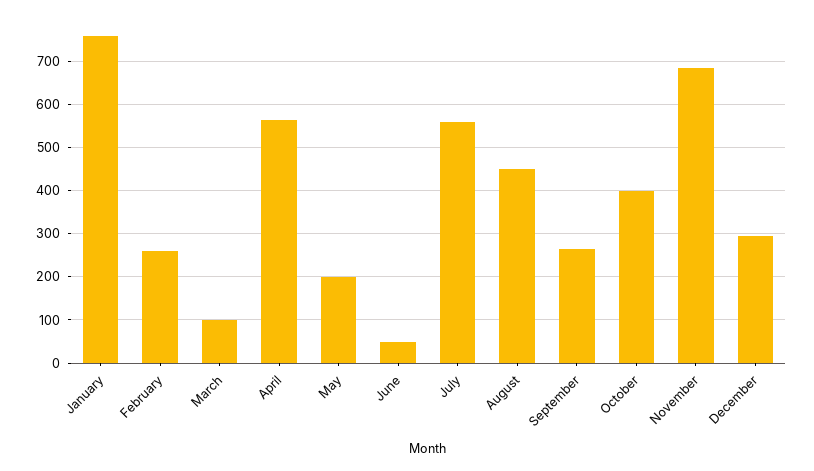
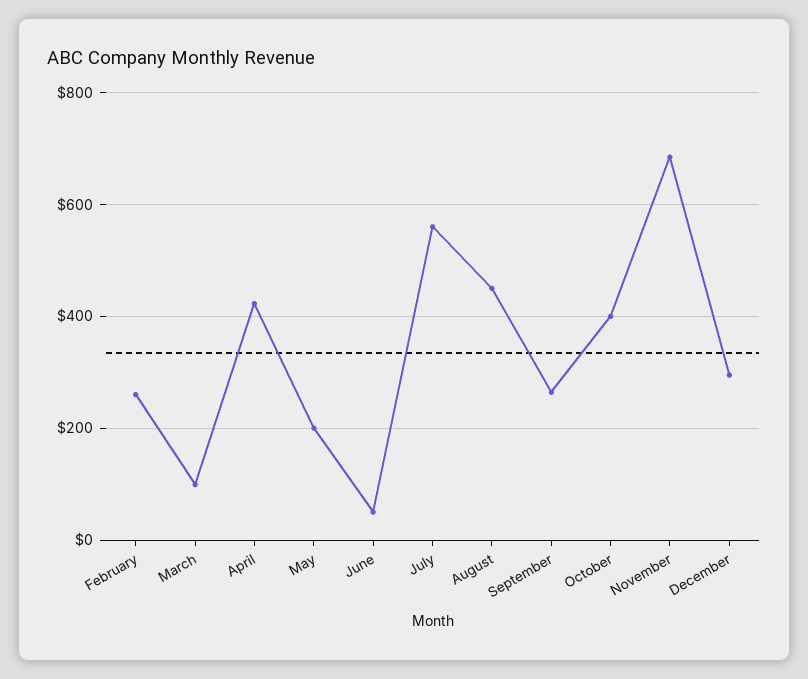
January: 760 -> none
April: 560 -> 420

